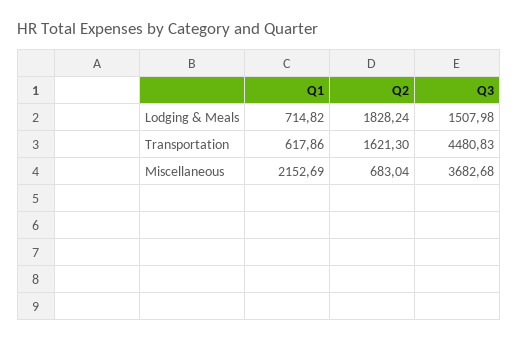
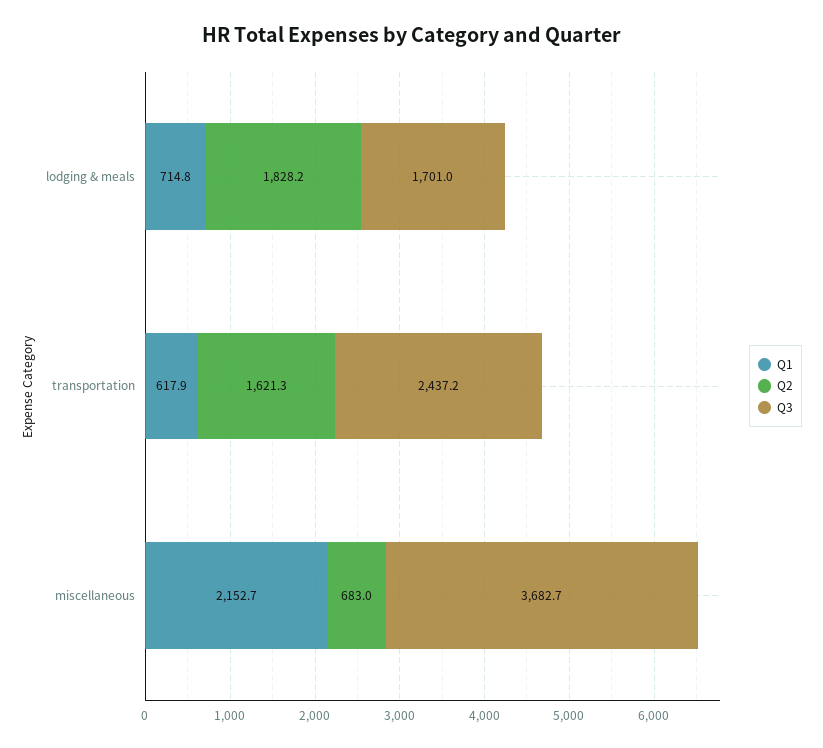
Q3, Lodging & Meals: 1507.98 -> 1701
Q3, Transportation: 4480.83 -> 2437.2

